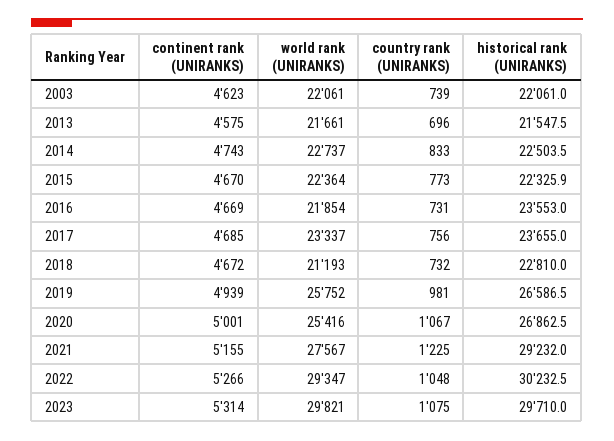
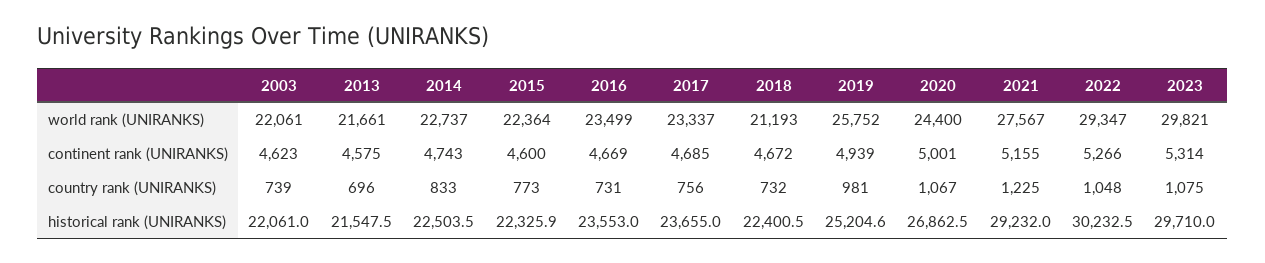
continent rank (UNIRANKS), 2015: 4670 -> 4600
world rank (UNIRANKS), 2016: 21854 -> 23499
historical rank (UNIRANKS), 2018: 22810 -> 22400.5
historical rank (UNIRANKS), 2019: 26586.5 -> 25204.6
world rank (UNIRANKS), 2020: 25416 -> 24400

